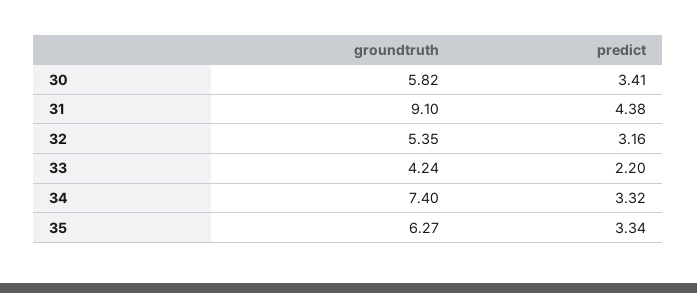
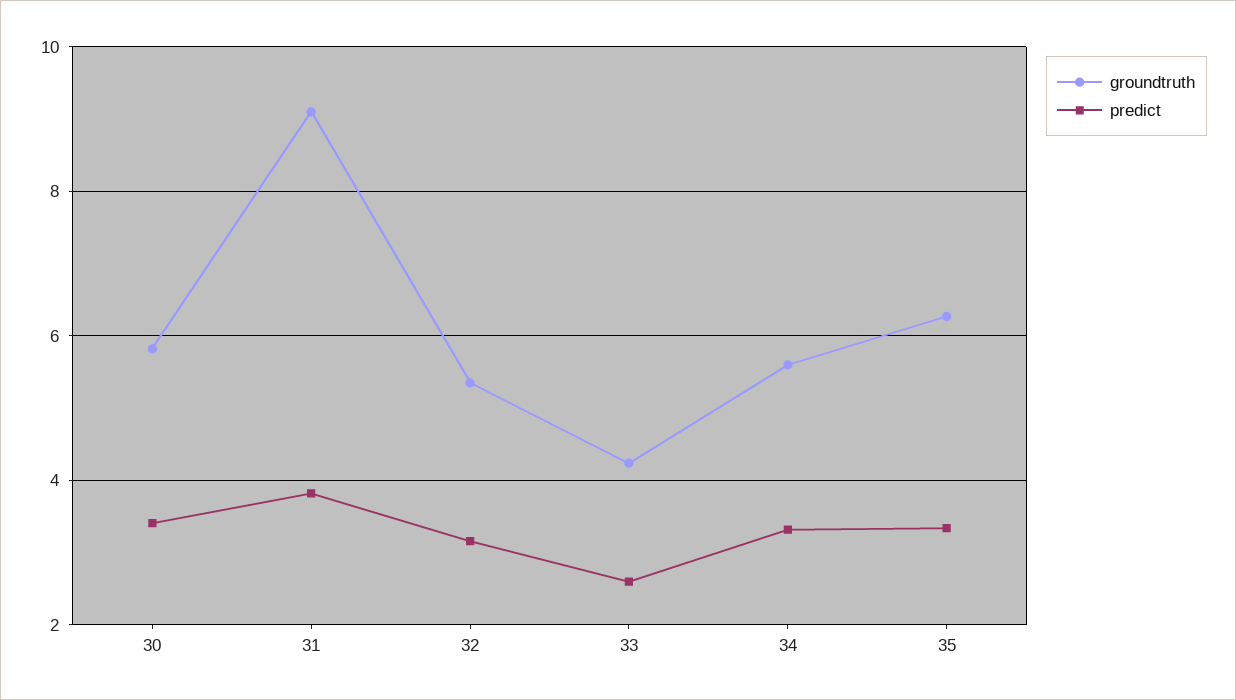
predict, 31: 4.38 -> 3.8
predict, 33: 2.2 -> 2.6
groundtruth, 34: 7.4 -> 5.6

